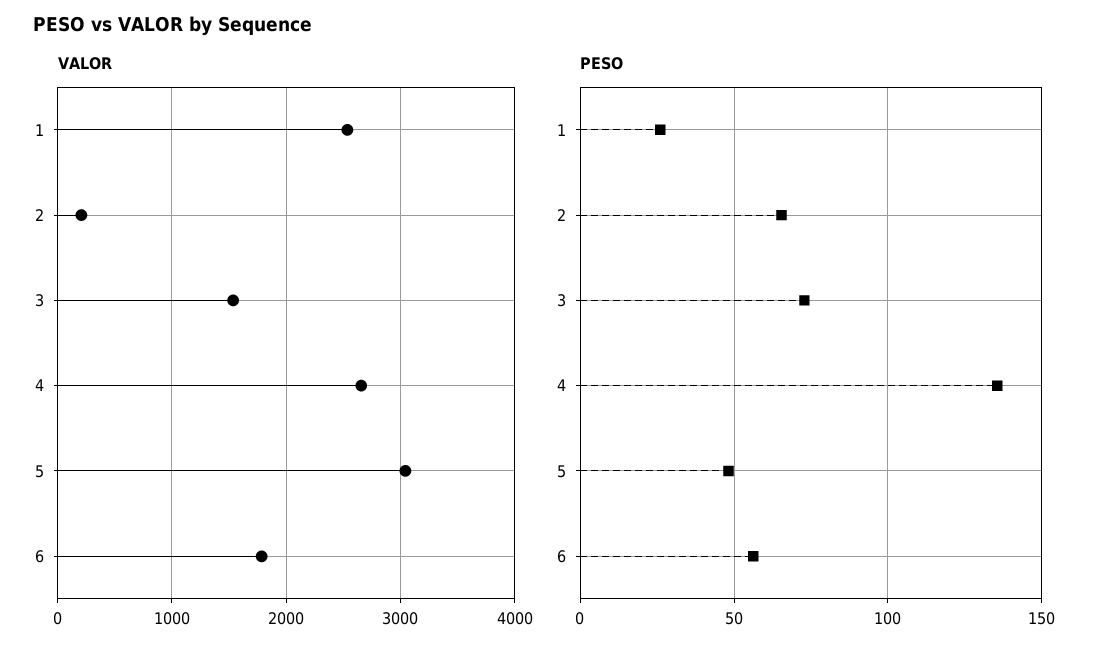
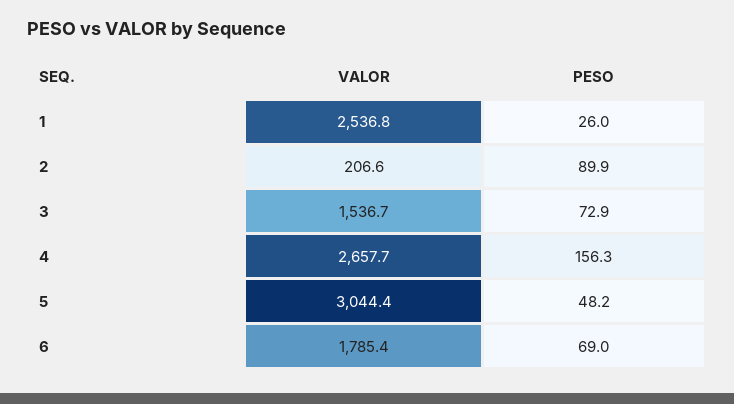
PESO, 2: 65 -> 89.9
PESO, 4: 135 -> 156.3
PESO, 6: 55 -> 69

